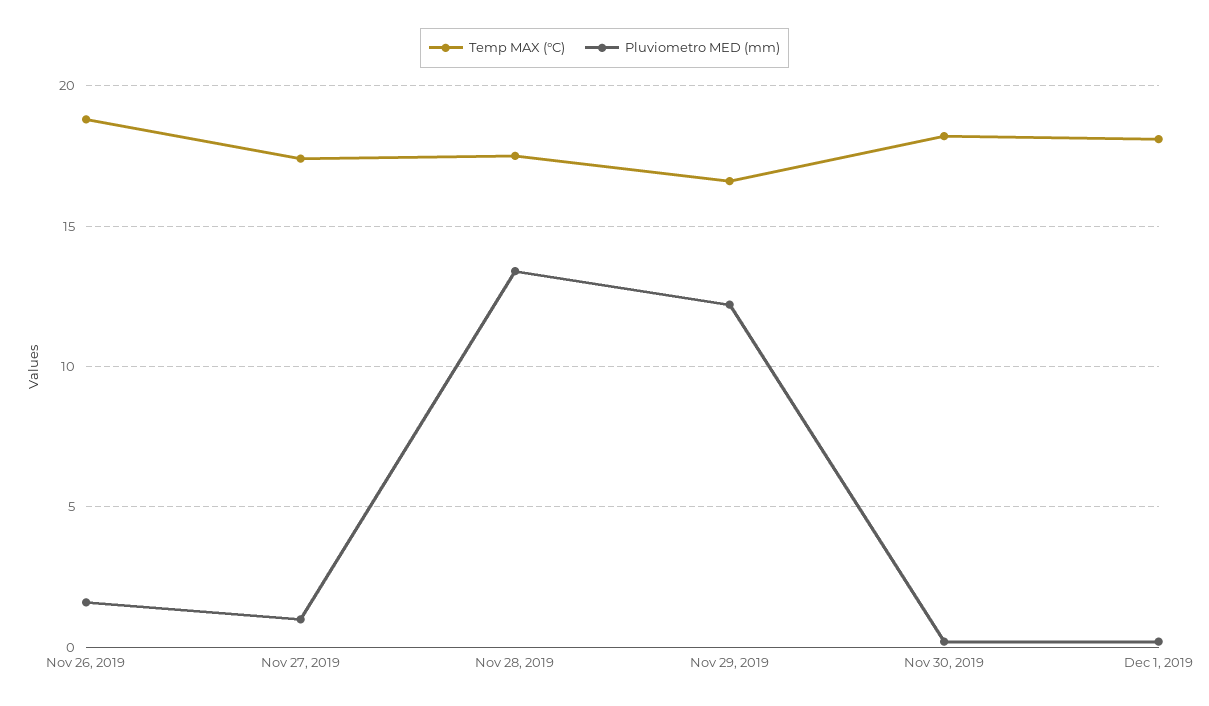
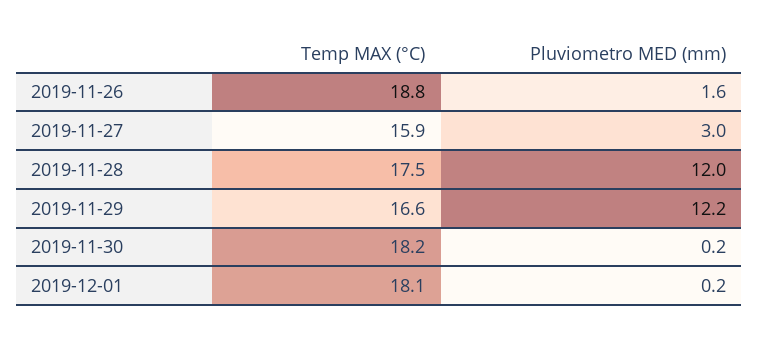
Temp MAX (°C), Nov 27, 2019: 17.5 -> 15.9
Pluviometro MED (mm), Nov 27, 2019: 1 -> 3
Pluviometro MED (mm), Nov 28, 2019: 13.5 -> 12

